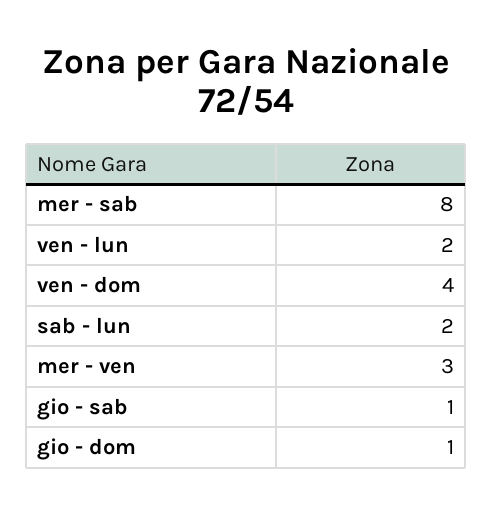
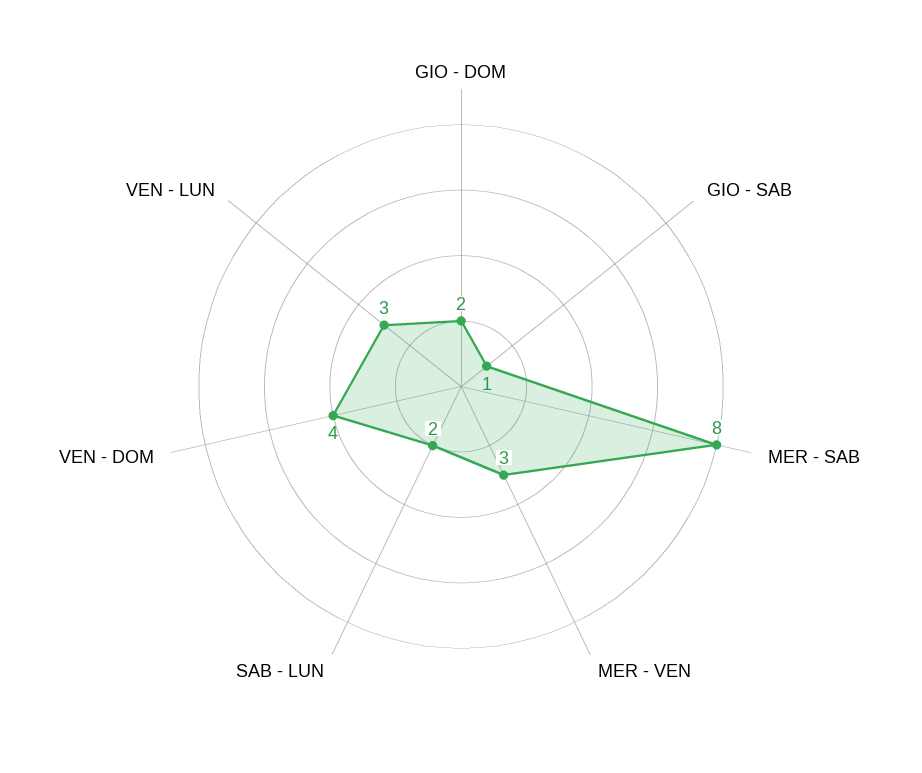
ven - lun: 2 -> 3
gio - dom: 1 -> 2

